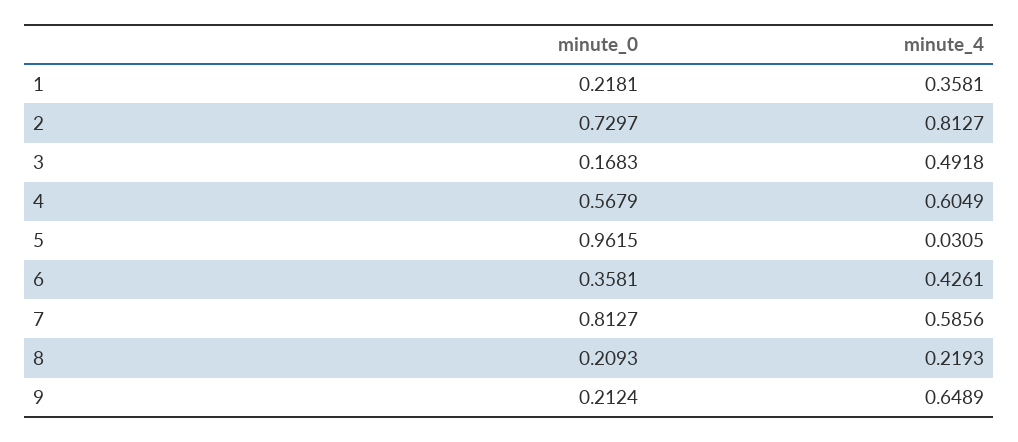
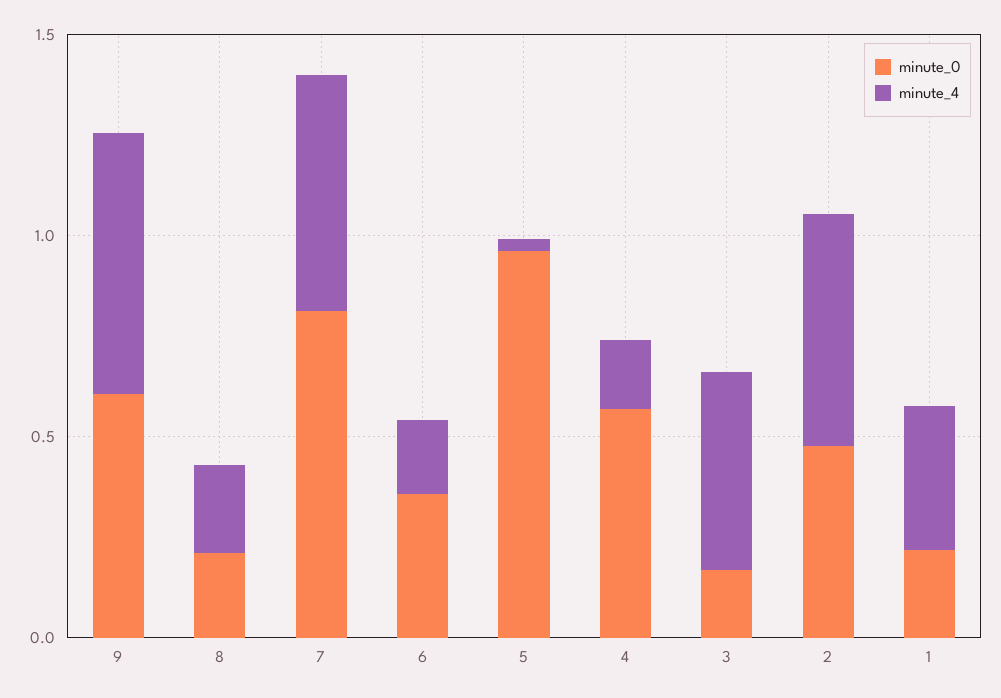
minute_0, 2: 0.7297 -> 0.5
minute_4, 2: 0.8127 -> 0.6
minute_4, 4: 0.6049 -> 0.2
minute_4, 6: 0.4261 -> 0.2
minute_0, 9: 0.2124 -> 0.6

